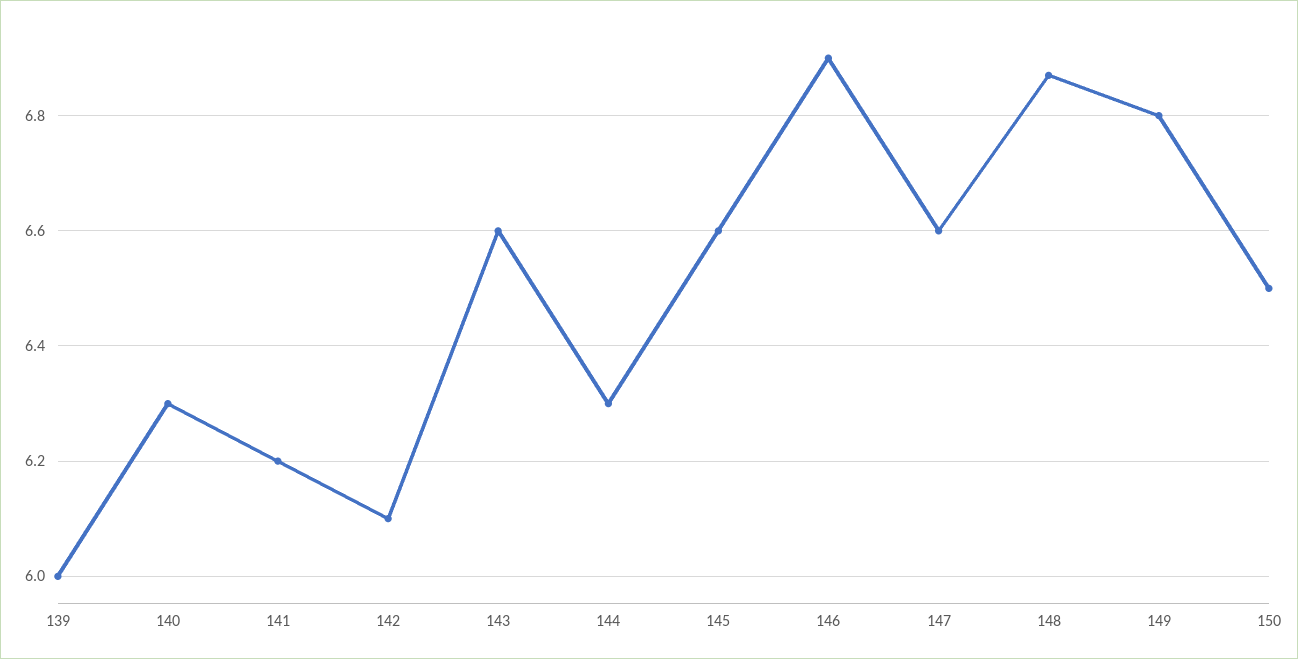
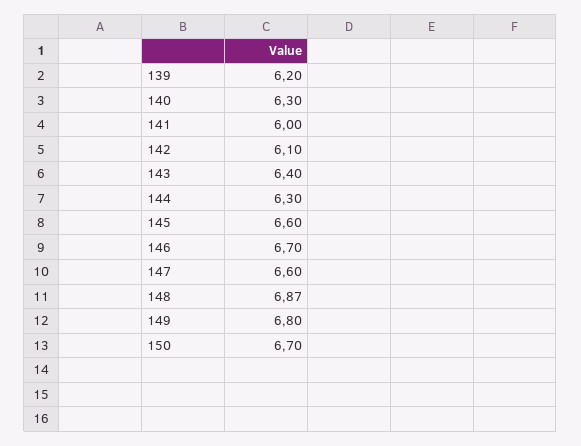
139: 6 -> 6.2
141: 6.2 -> 6
143: 6.6 -> 6.4
146: 6.9 -> 6.7
150: 6.5 -> 6.7

